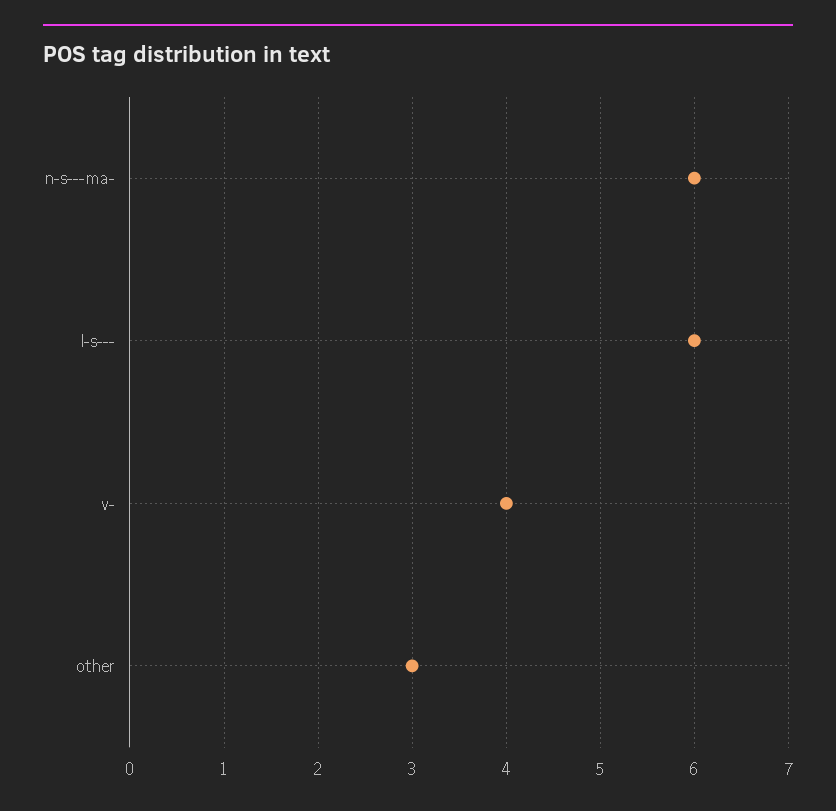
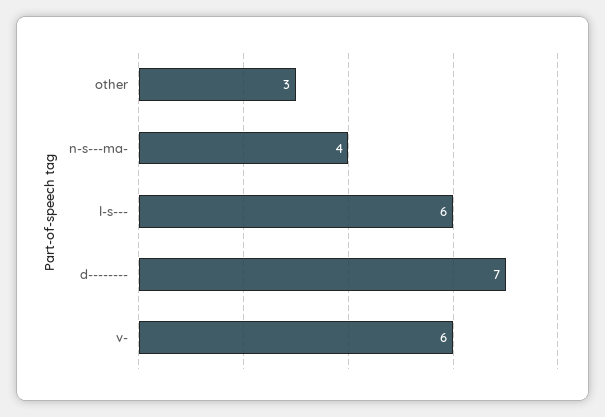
n-s---ma-: 6 -> 4
v-: 4 -> 6
d--------: none -> 7

